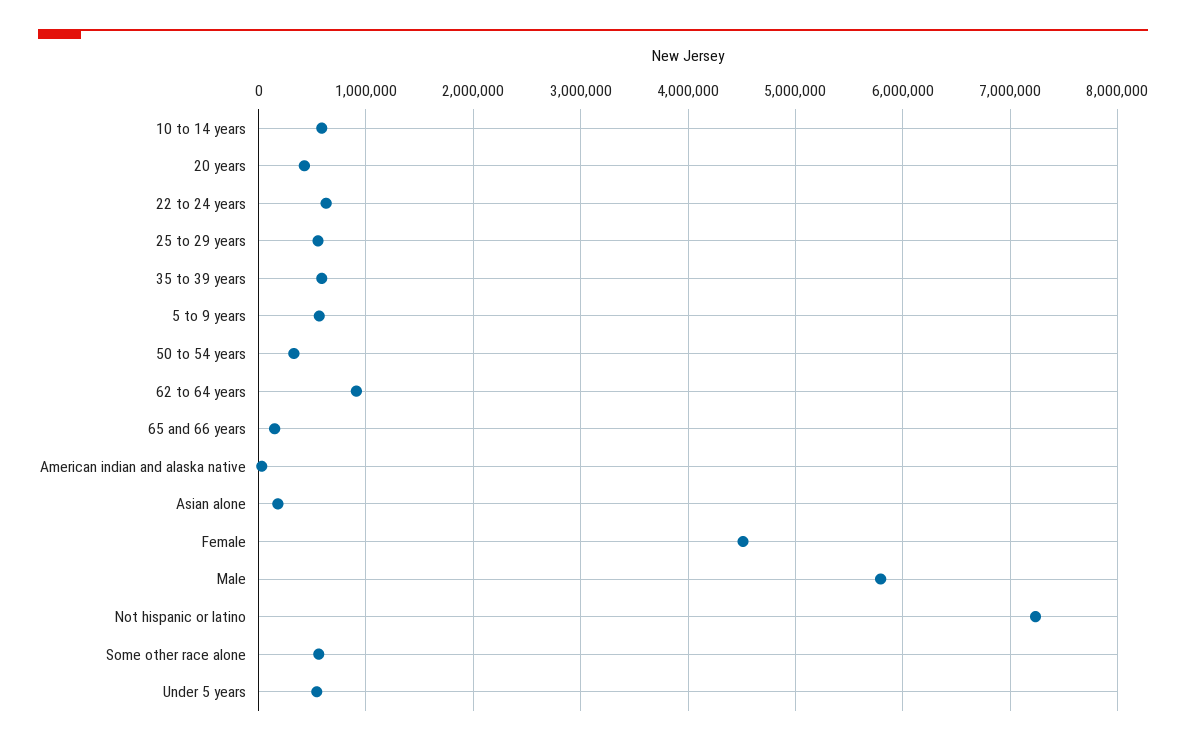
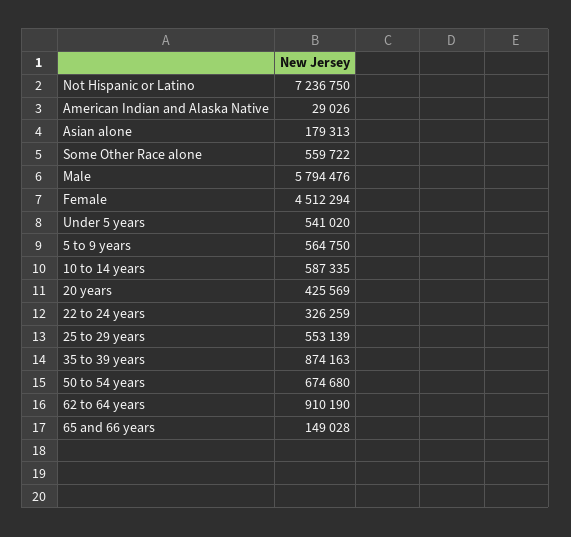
22 to 24 years: 600000 -> 326259
35 to 39 years: 600000 -> 874163
50 to 54 years: 300000 -> 674680

